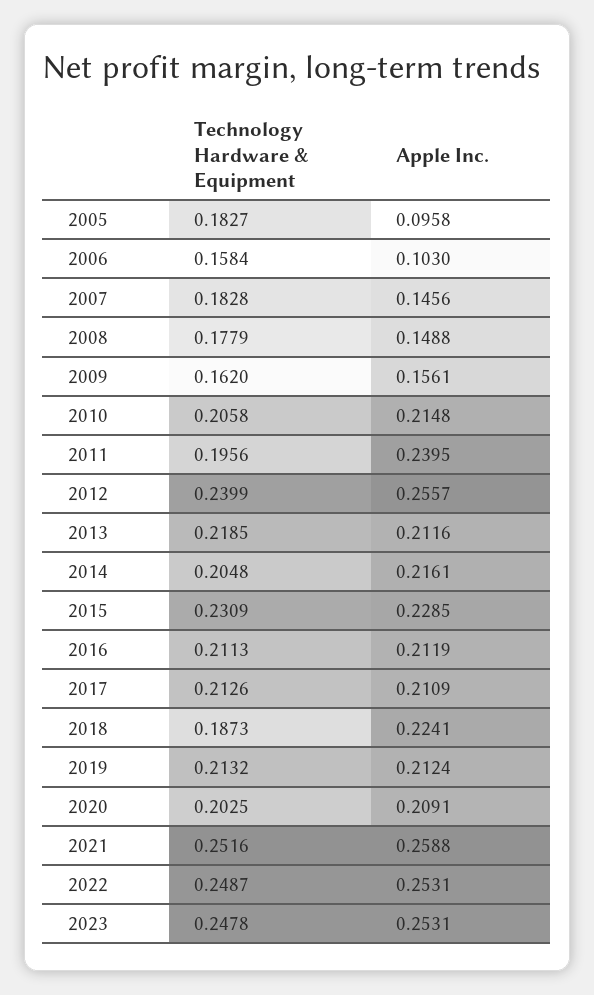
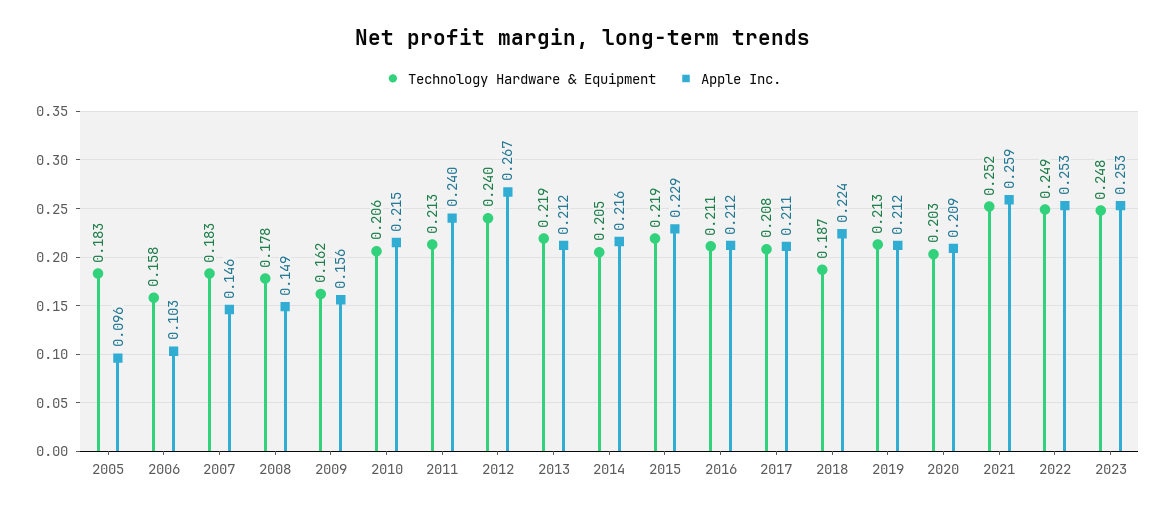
Technology Hardware & Equipment, 2011: 0.1956 -> 0.213
Apple Inc., 2012: 0.2557 -> 0.267
Technology Hardware & Equipment, 2015: 0.2309 -> 0.219
Technology Hardware & Equipment, 2017: 0.2126 -> 0.208

